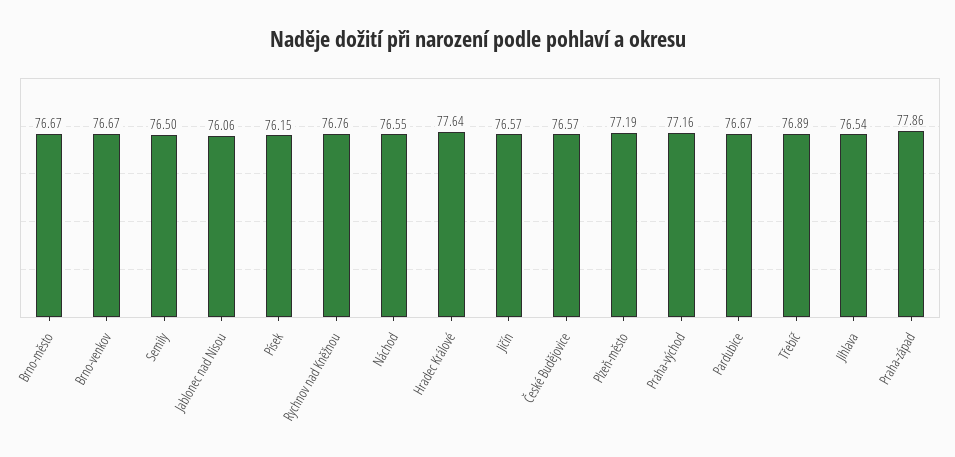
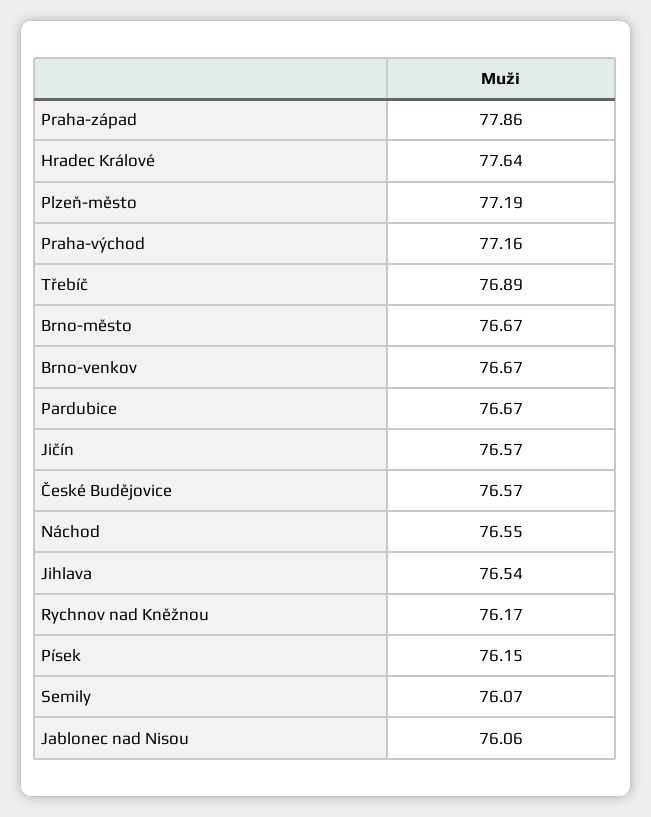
Semily: 76.5 -> 76.07
Rychnov nad Kněžnou: 76.76 -> 76.17

